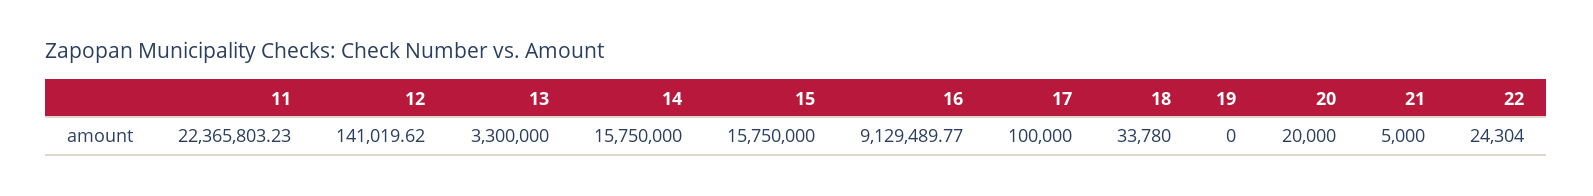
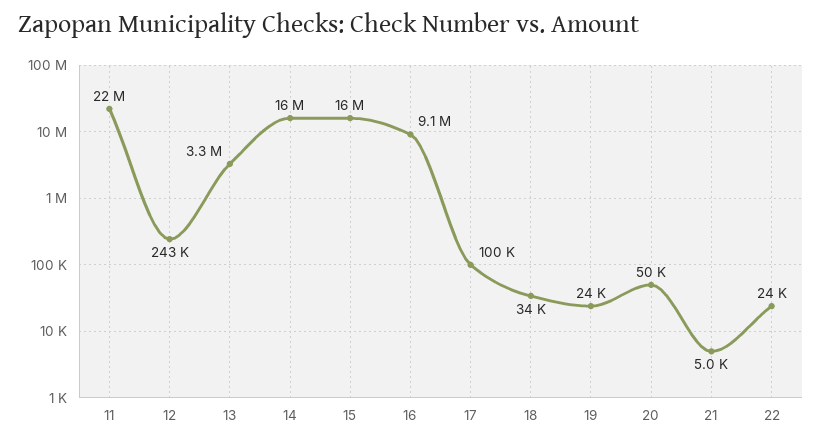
12: 141019.62 -> 243000
19: 0 -> 24000
20: 20000 -> 50000

